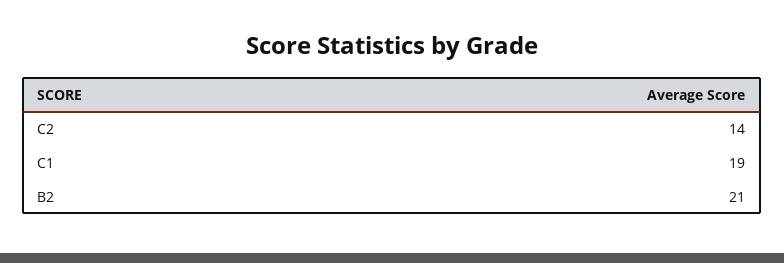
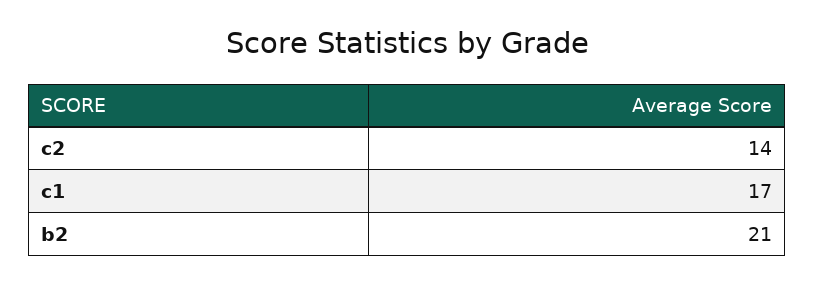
C1: 19 -> 17

